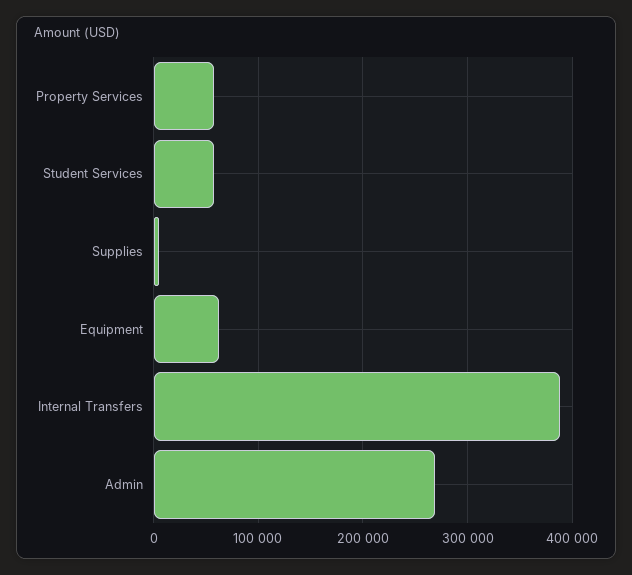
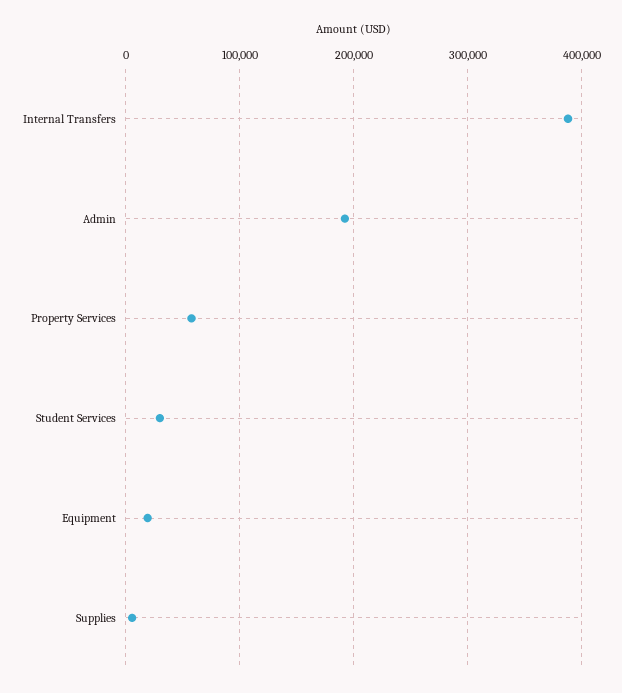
Student Services: 60000 -> 30000
Equipment: 60000 -> 20000
Admin: 270000 -> 190000

